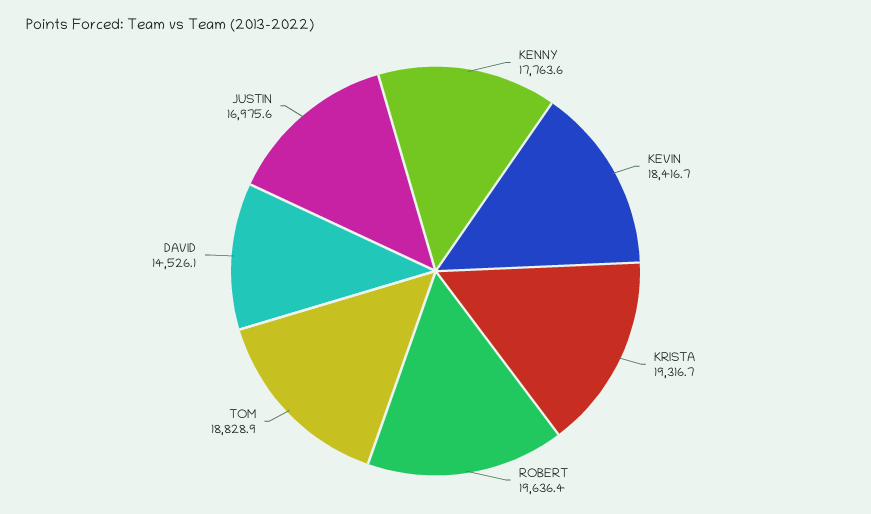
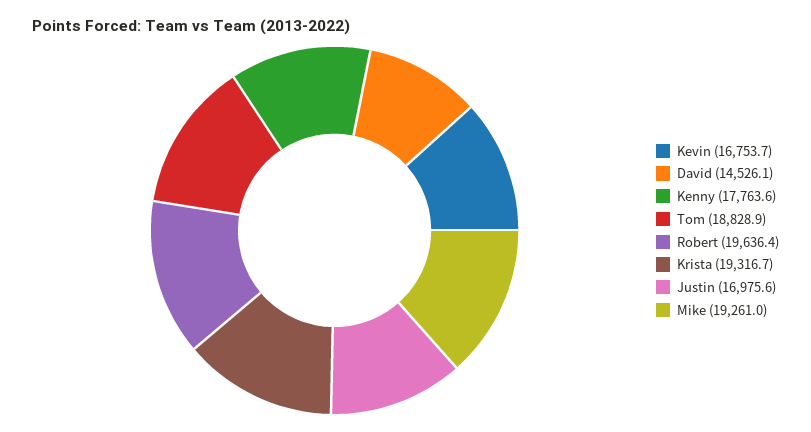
KEVIN: 18416.7 -> 16753.7
Mike: none -> 19261

